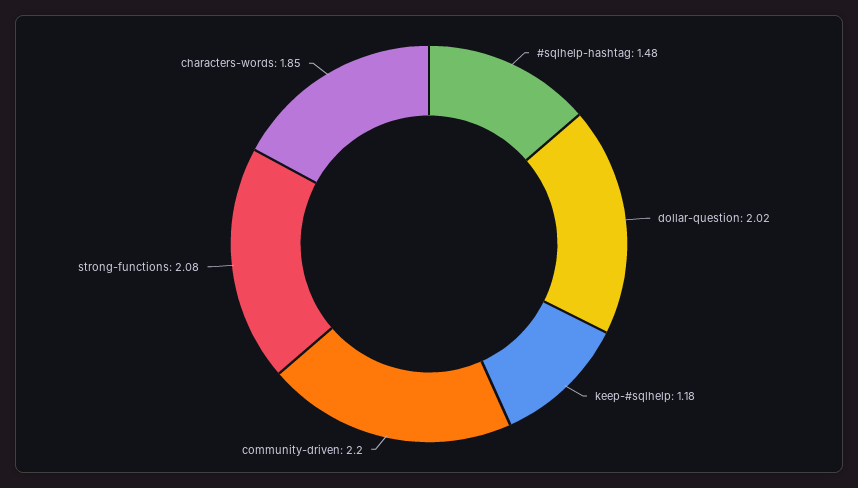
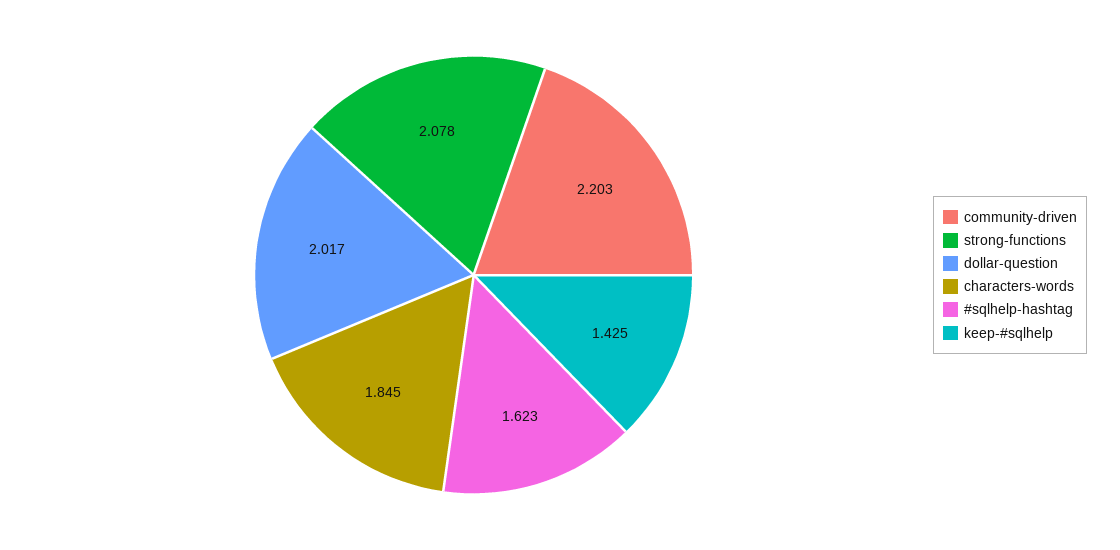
#sqlhelp-hashtag: 1.48 -> 1.623
keep-#sqlhelp: 1.18 -> 1.425

